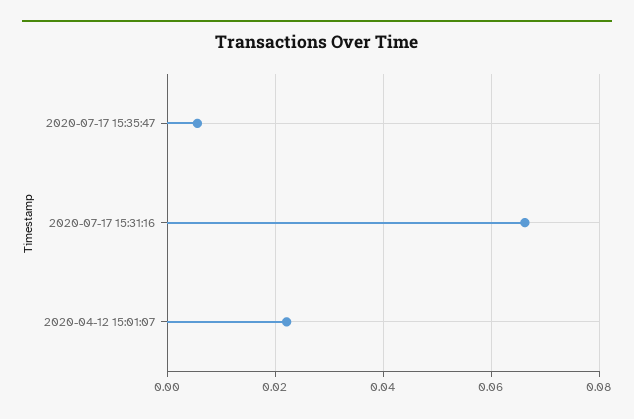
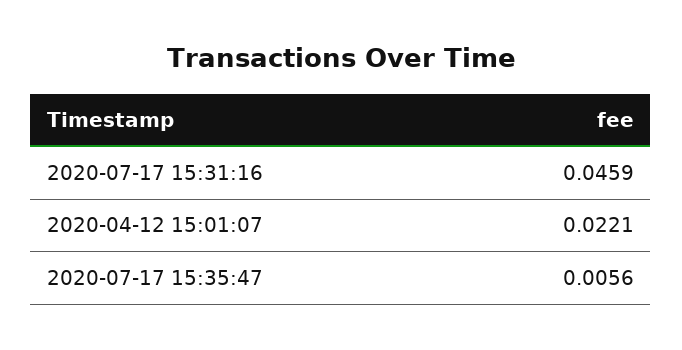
2020-07-17 15:31:16: 0.066 -> 0.0459

